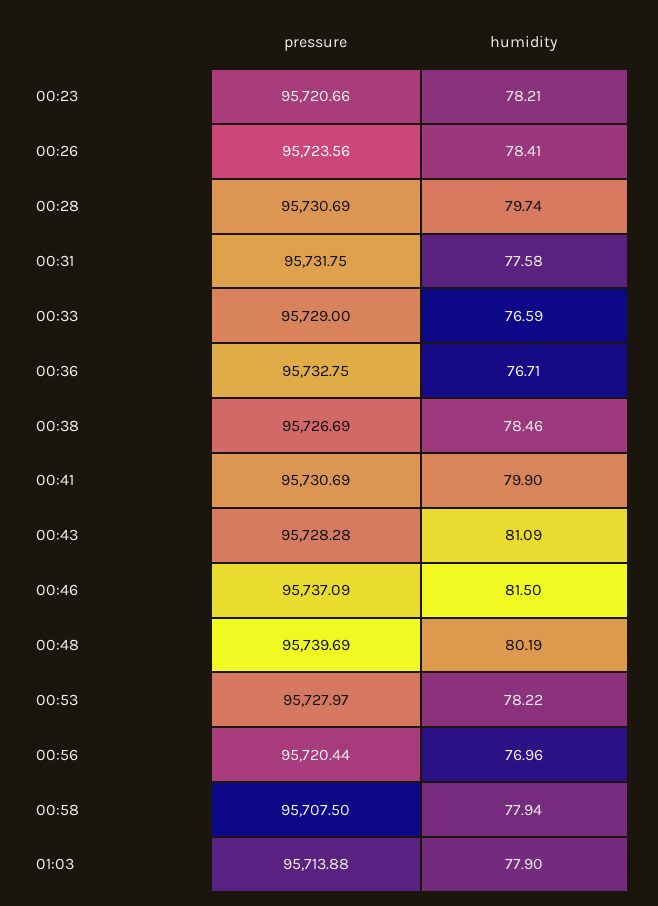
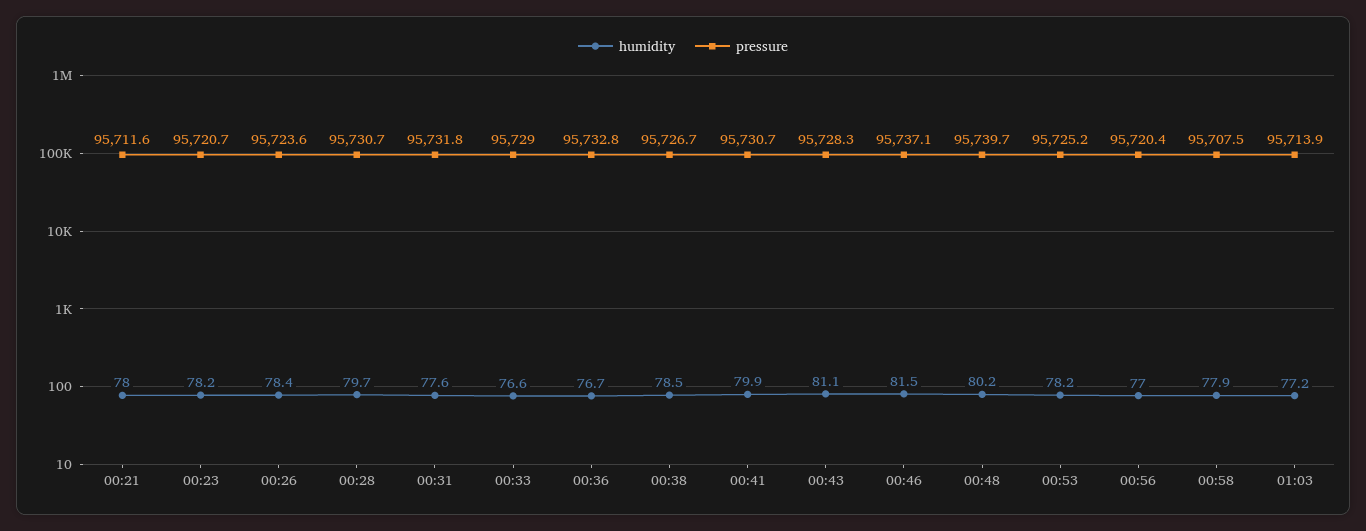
pressure, 00:53: 95727.97 -> 95725.2
humidity, 01:03: 77.9 -> 77.2
humidity, 00:21: none -> 78
pressure, 00:21: none -> 95711.6

